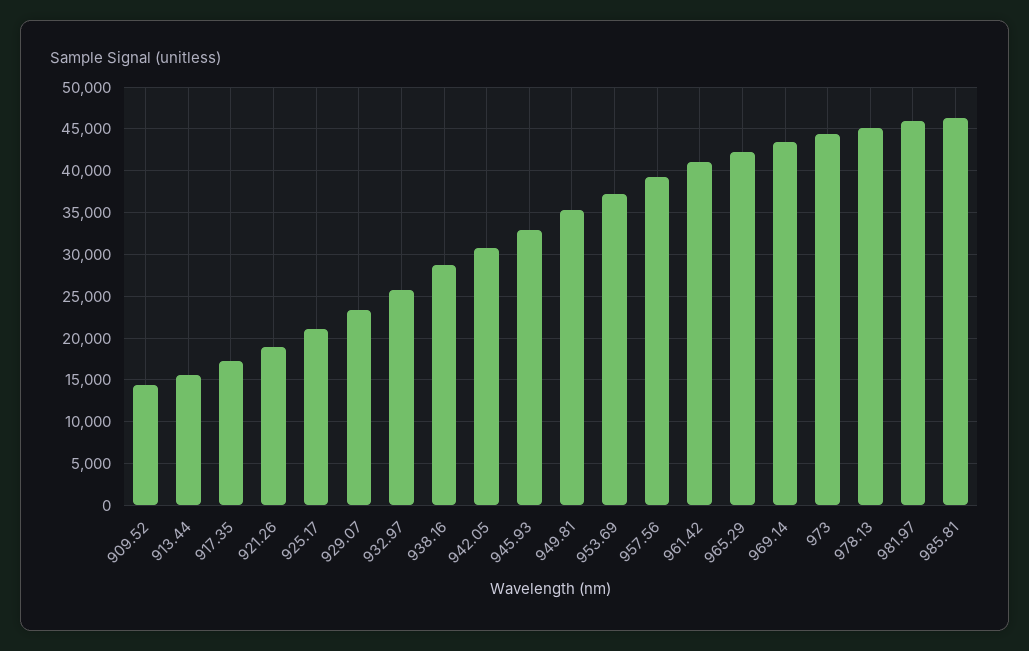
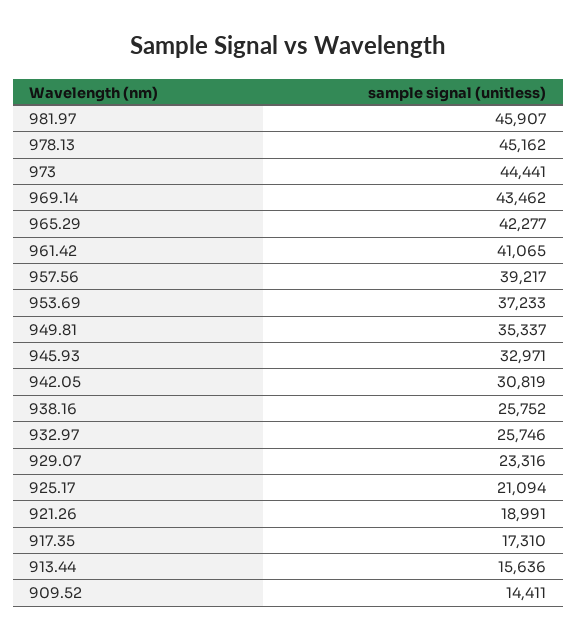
938.16: 29000 -> 25752
985.81: 46000 -> none

